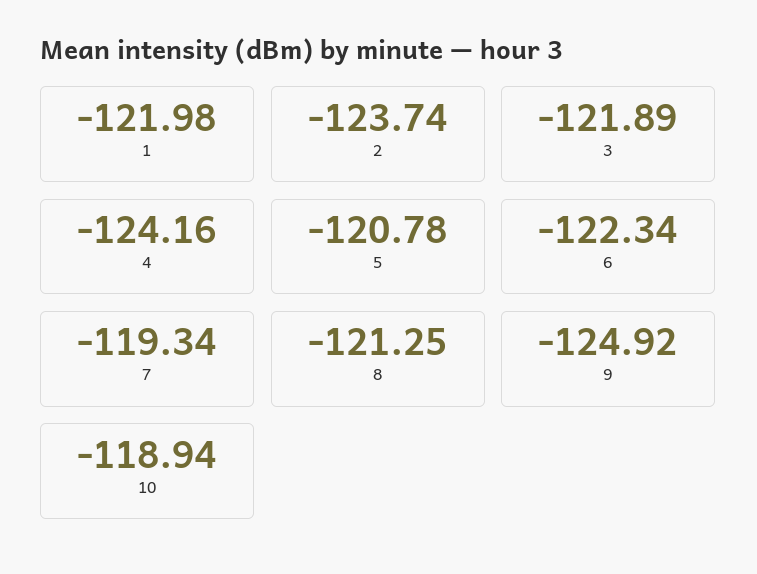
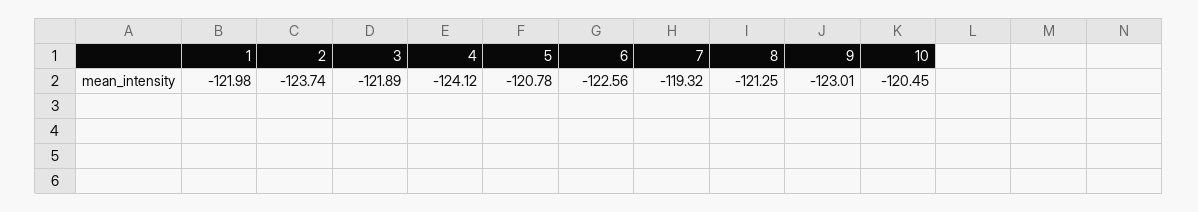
4: -124.16 -> -124.12
6: -122.34 -> -122.56
7: -119.34 -> -119.32
9: -124.92 -> -123.01
10: -118.94 -> -120.45

